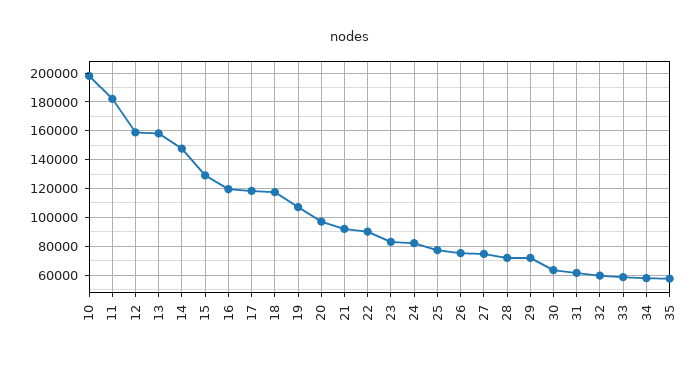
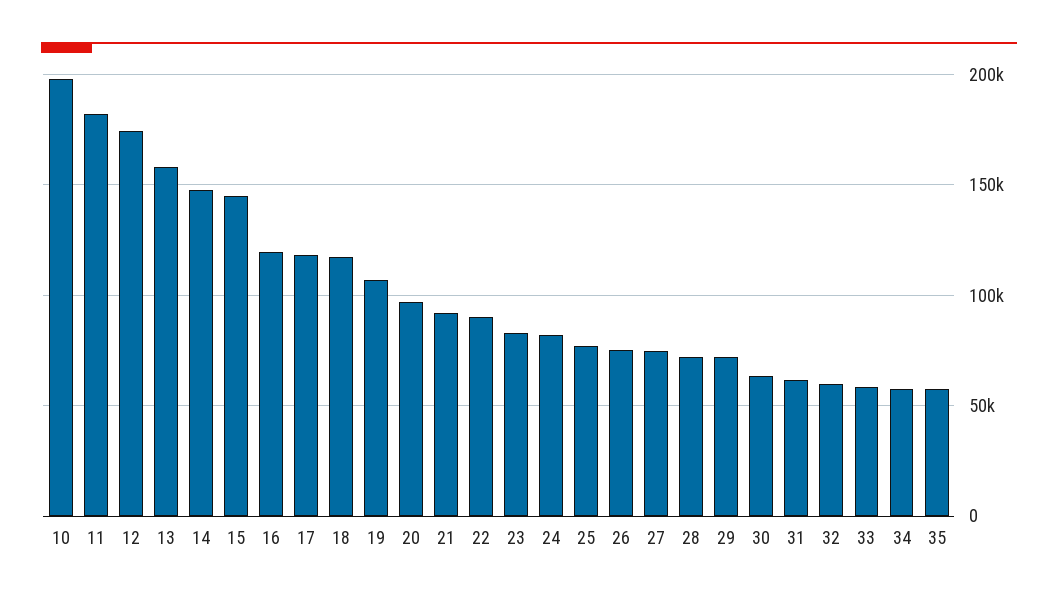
12: 160000 -> 175000
15: 130000 -> 145000

